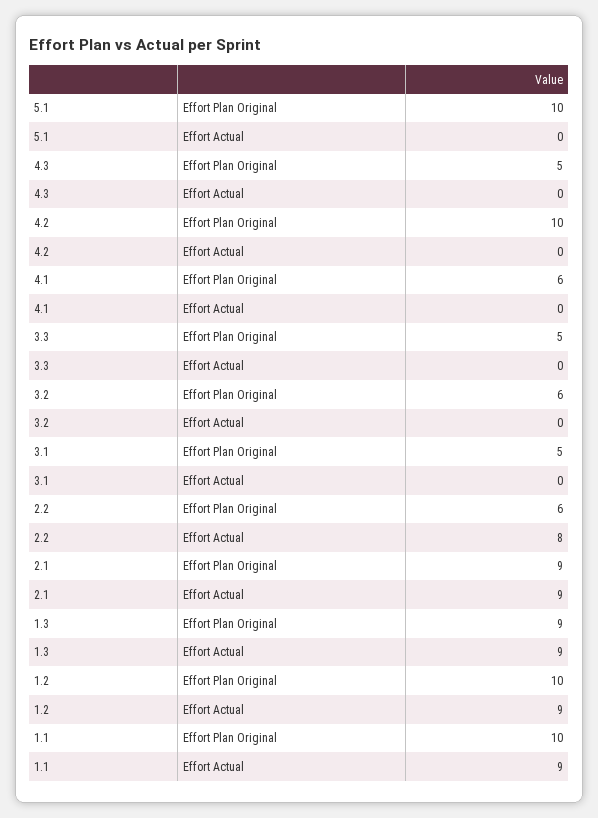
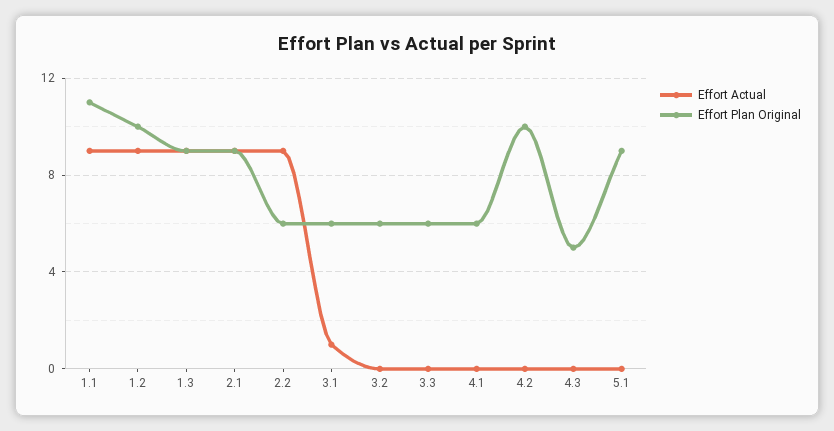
Effort Plan Original, 5.1: 10 -> 9
Effort Plan Original, 3.3: 5 -> 6
Effort Plan Original, 3.1: 5 -> 6
Effort Actual, 3.1: 0 -> 1
Effort Actual, 2.2: 8 -> 9
Effort Plan Original, 1.1: 10 -> 11

